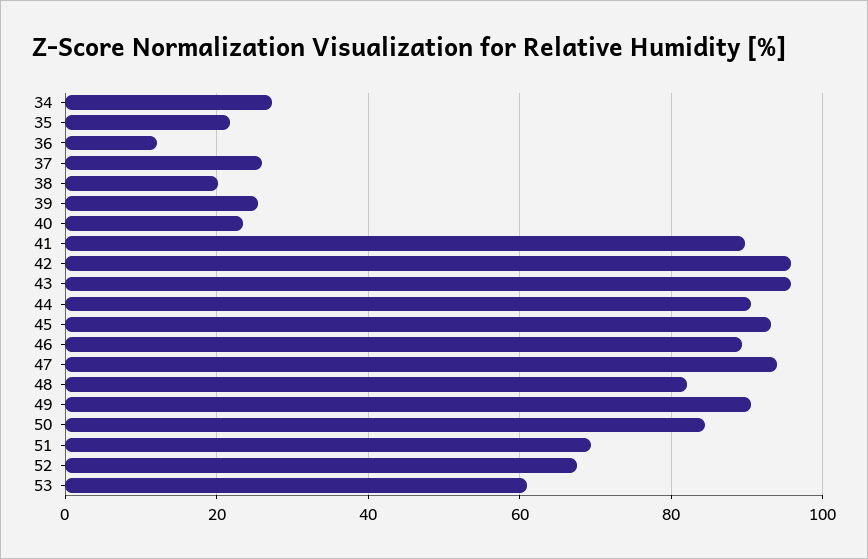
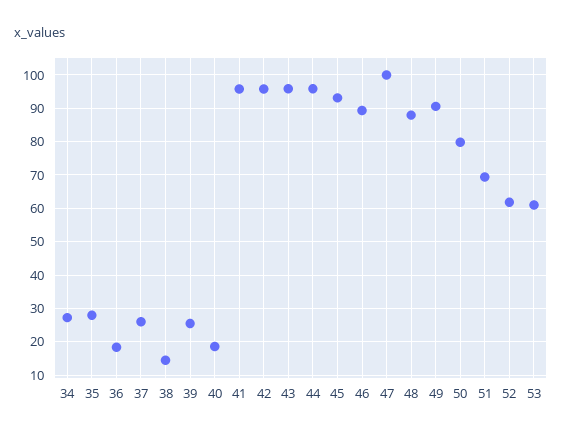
35: 22 -> 28
36: 12 -> 18
38: 20 -> 14
40: 24 -> 18
41: 90 -> 96
44: 90 -> 96
47: 94 -> 100
48: 82 -> 88
50: 84 -> 80
52: 68 -> 62

